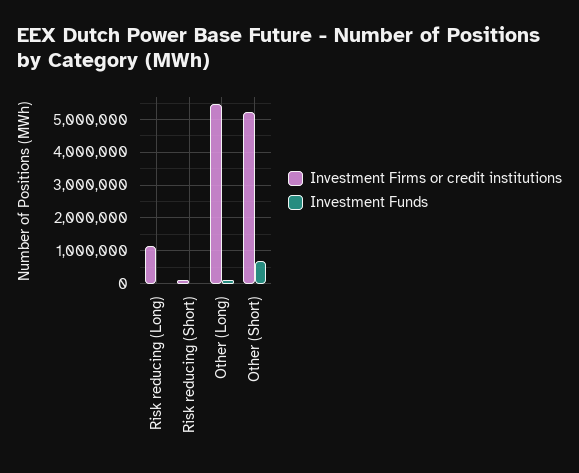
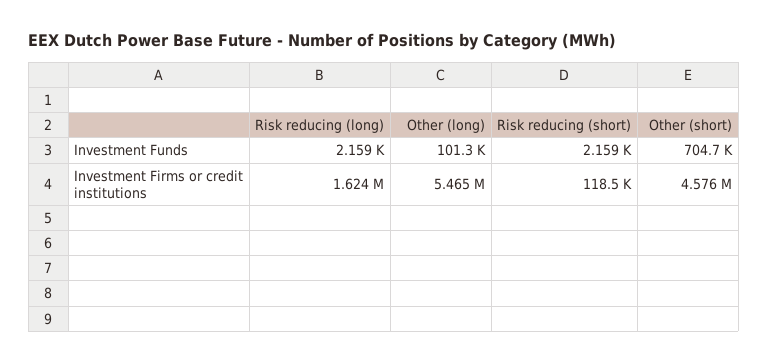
Investment Firms or credit institutions, Risk reducing (Long): 1200000 -> 1624000
Investment Firms or credit institutions, Other (Short): 5200000 -> 4576000

